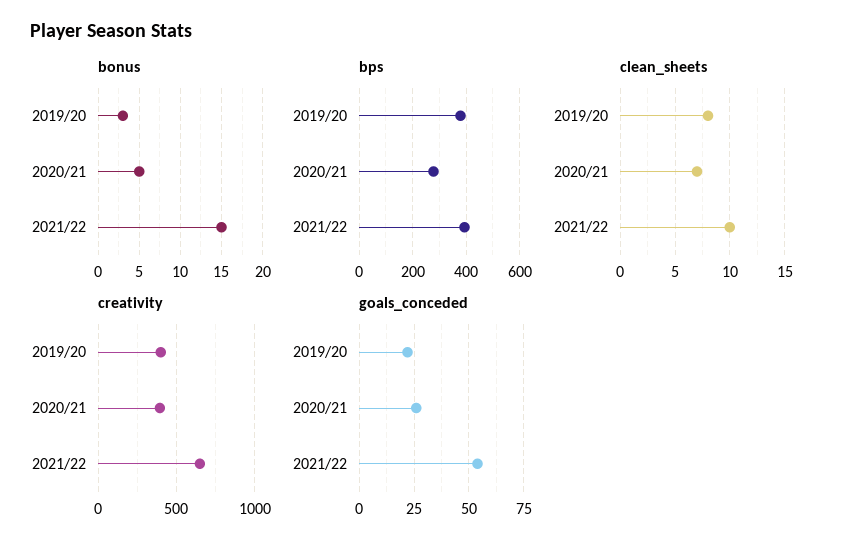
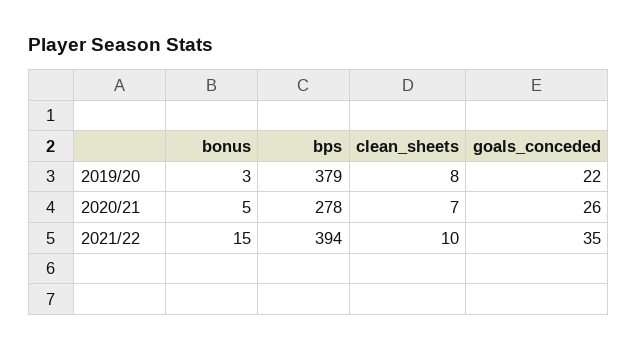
creativity, 2019/20: 400 -> none
creativity, 2020/21: 400 -> none
creativity, 2021/22: 650 -> none
goals_conceded, 2021/22: 55 -> 35

